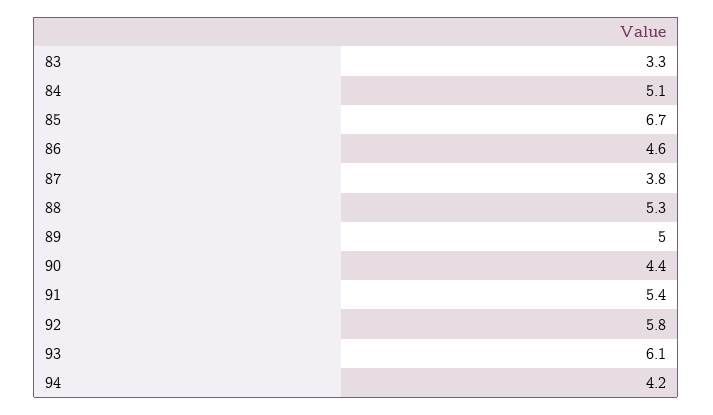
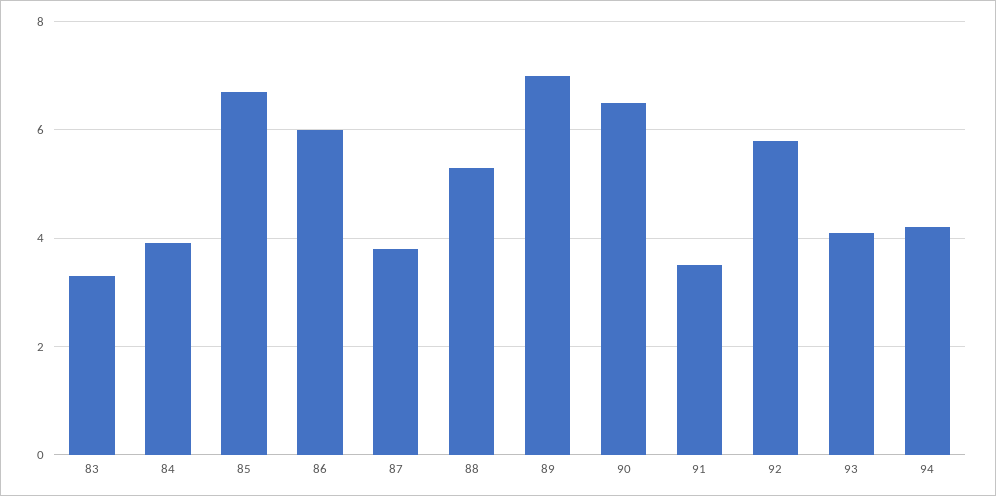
84: 5.1 -> 4
86: 4.6 -> 6
89: 5 -> 7
90: 4.4 -> 6.5
91: 5.4 -> 3.5
93: 6.1 -> 4

